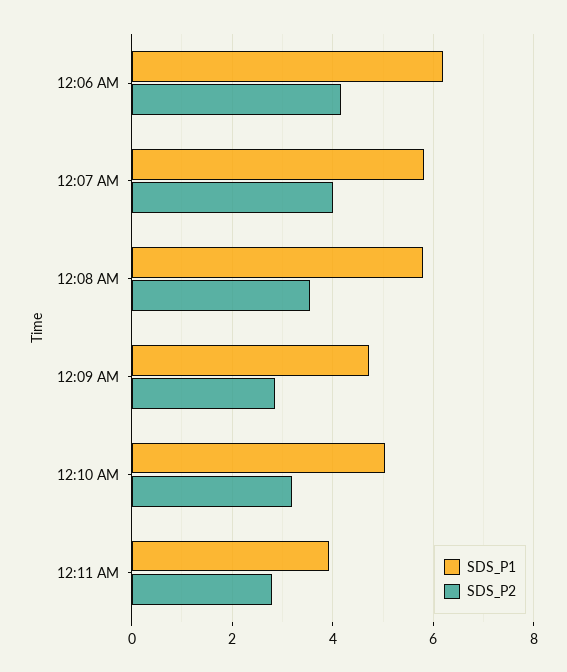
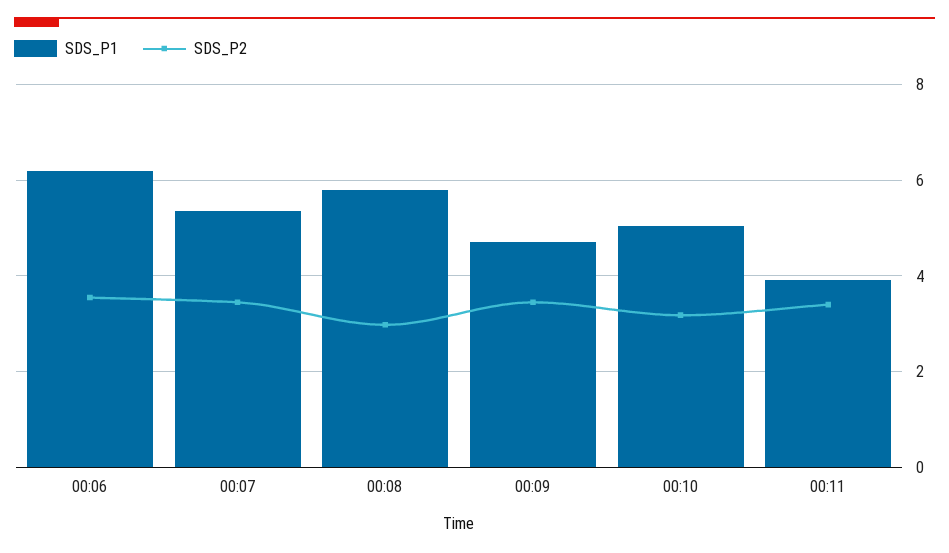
SDS_P2, 12:06 AM: 4.2 -> 3.6
SDS_P1, 12:07 AM: 5.8 -> 5.4
SDS_P2, 12:07 AM: 4 -> 3.4
SDS_P2, 12:08 AM: 3.6 -> 3
SDS_P2, 12:09 AM: 2.8 -> 3.4
SDS_P2, 12:11 AM: 2.8 -> 3.4

